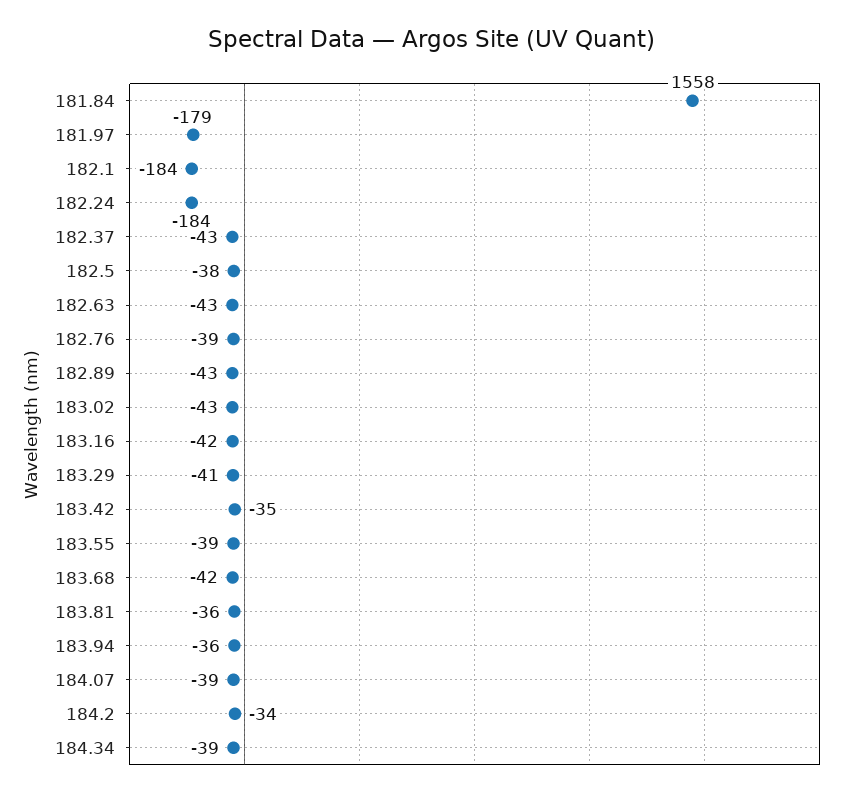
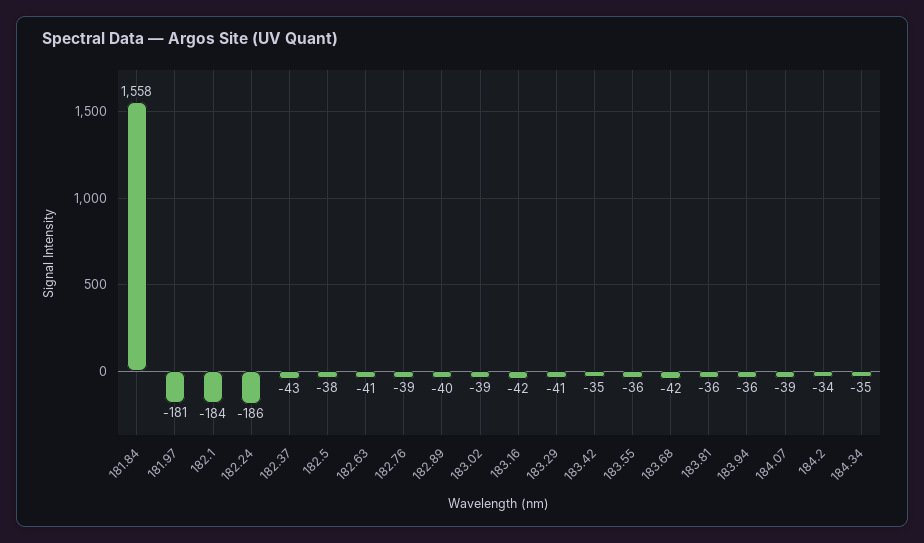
181.97: -179 -> -181
182.24: -184 -> -186
182.63: -43 -> -41
182.89: -43 -> -40
183.02: -43 -> -39
183.55: -39 -> -36
184.34: -39 -> -35

